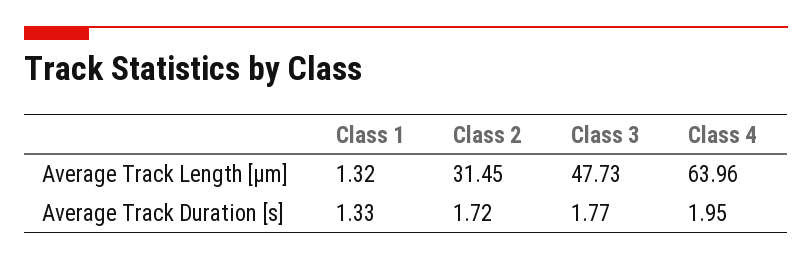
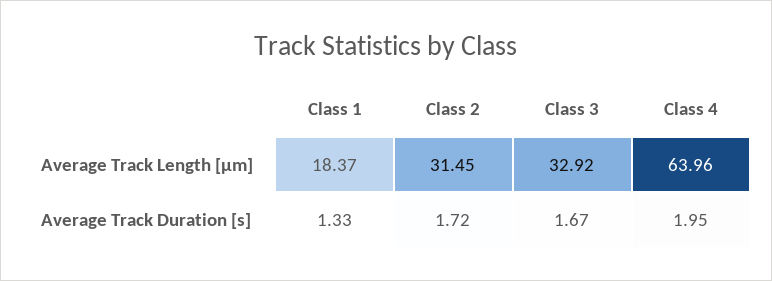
Class 1, Average Track Length [µm]: 1.32 -> 18.37
Class 3, Average Track Length [µm]: 47.73 -> 32.92
Class 3, Average Track Duration [s]: 1.77 -> 1.67

